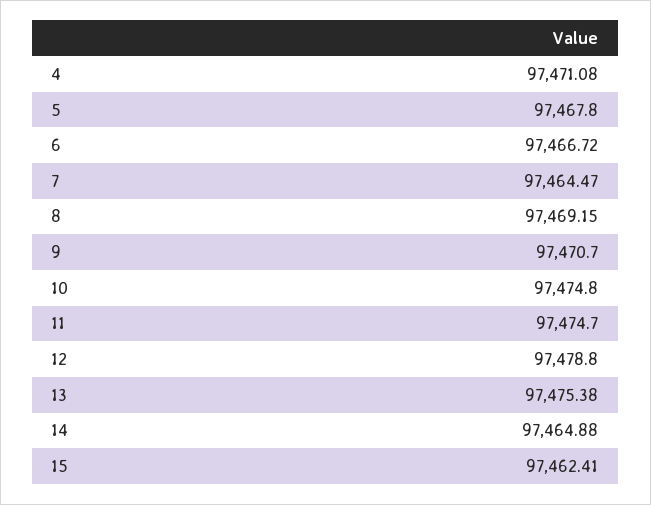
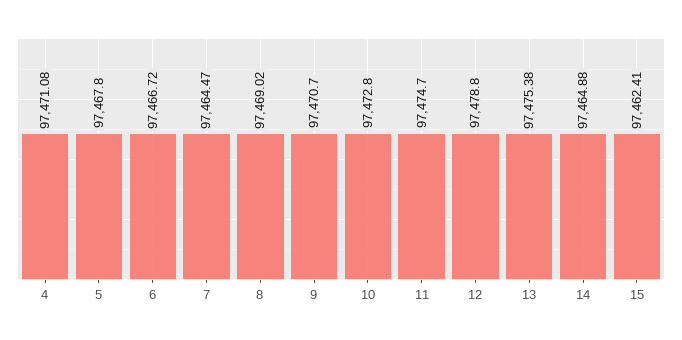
8: 97469.15 -> 97469.02
10: 97474.8 -> 97472.8

